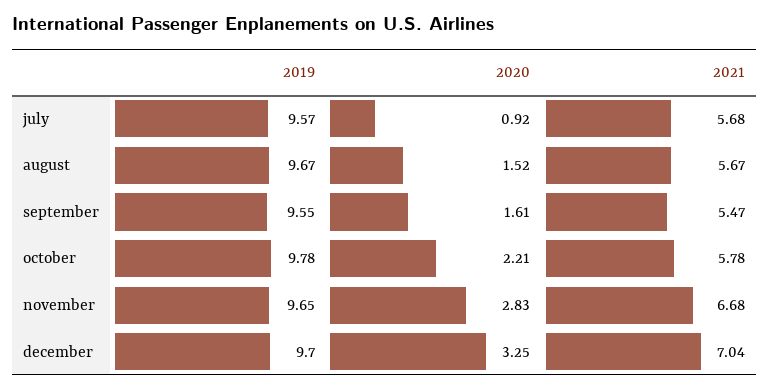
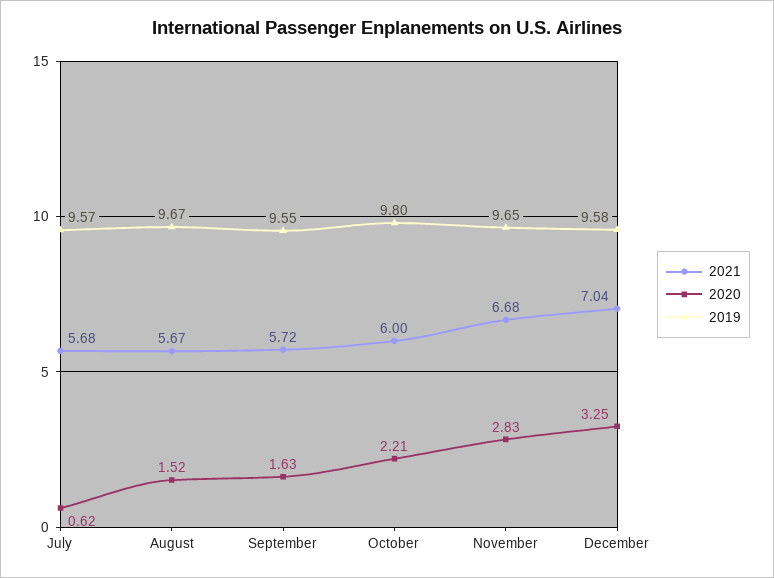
2020, july: 0.92 -> 0.62
2020, september: 1.61 -> 1.63
2021, september: 5.47 -> 5.72
2019, october: 9.78 -> 9.8
2021, october: 5.78 -> 6
2019, december: 9.7 -> 9.58

